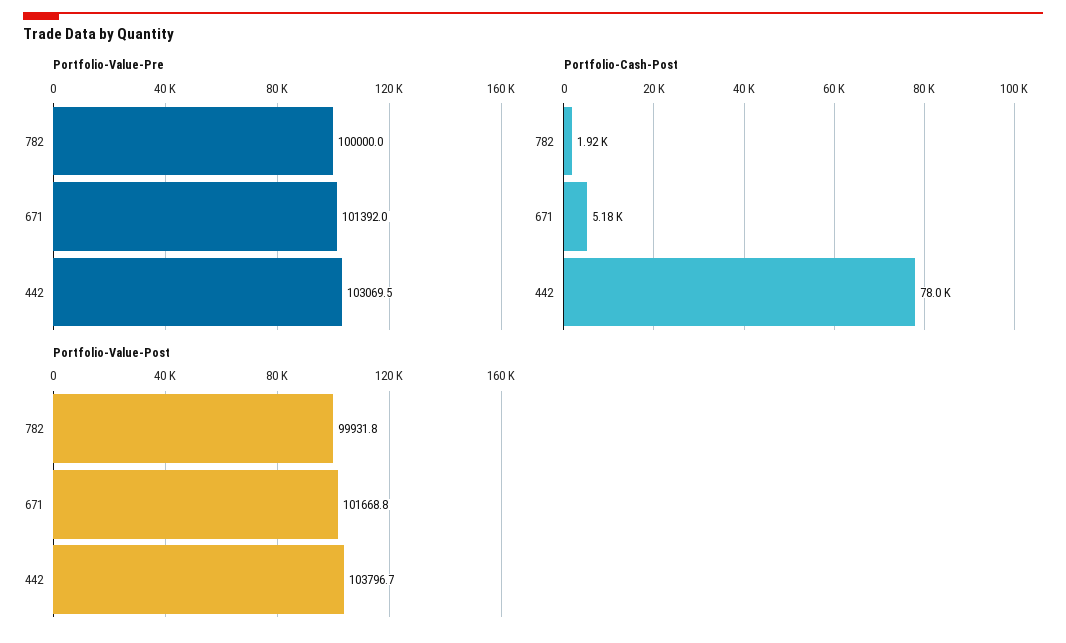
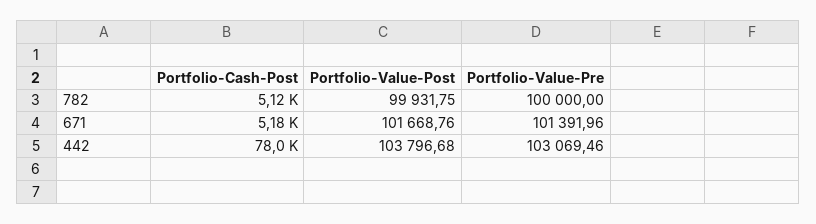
Portfolio-Cash-Post, 782: 1920 -> 5120

